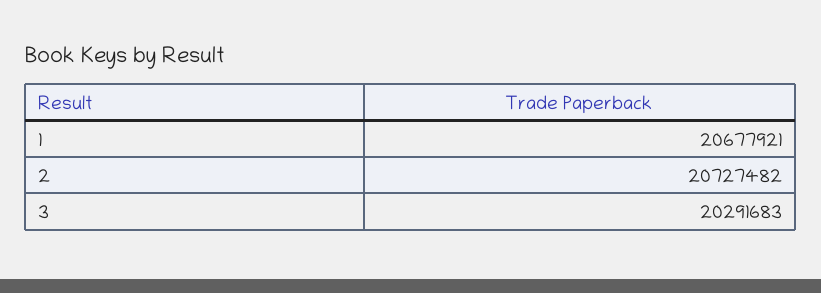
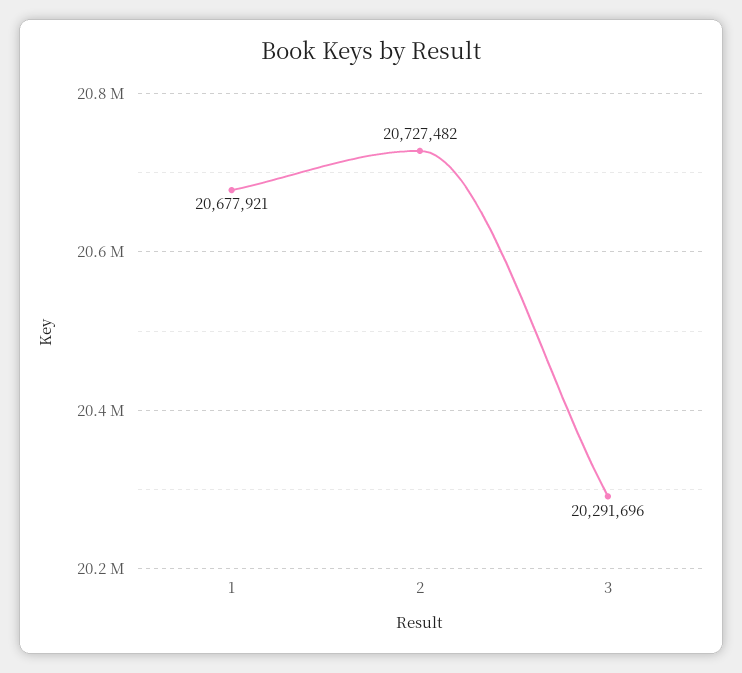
3: 20291683 -> 20291696

